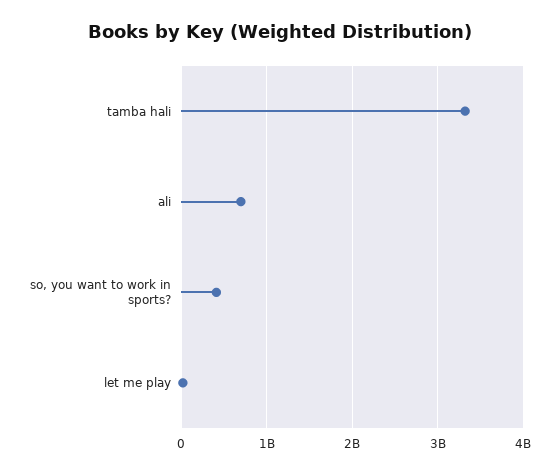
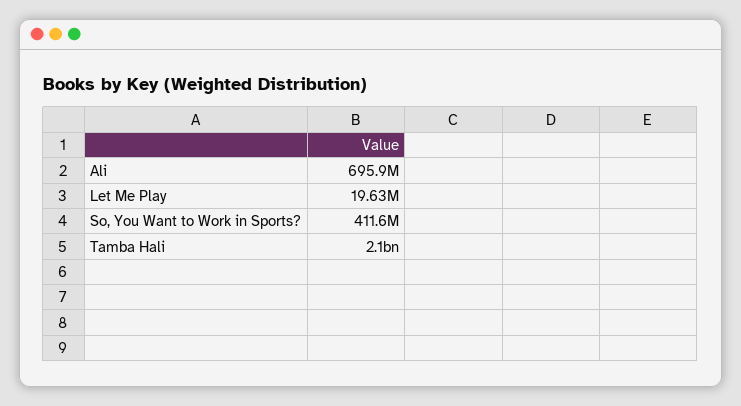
tamba hali: 3300000000 -> 2100000000

